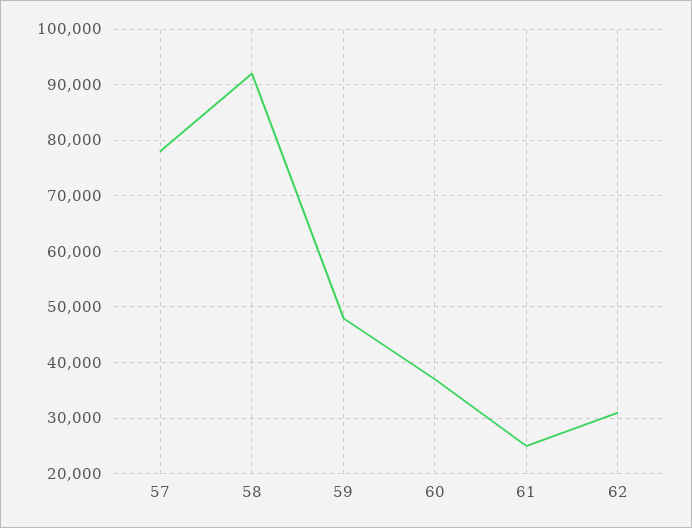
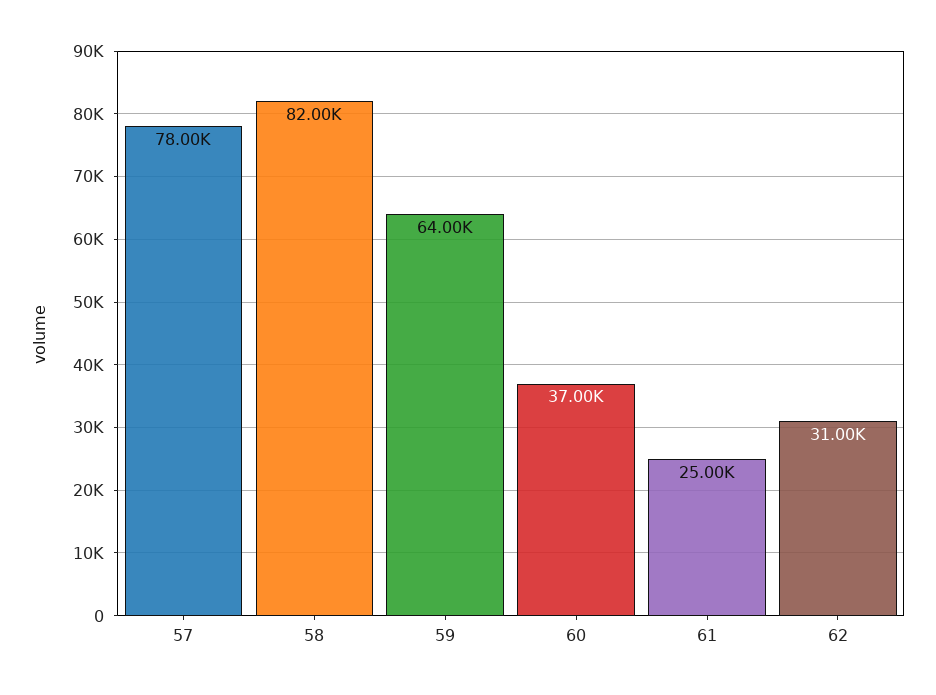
58: 92000 -> 82000
59: 48000 -> 64000

